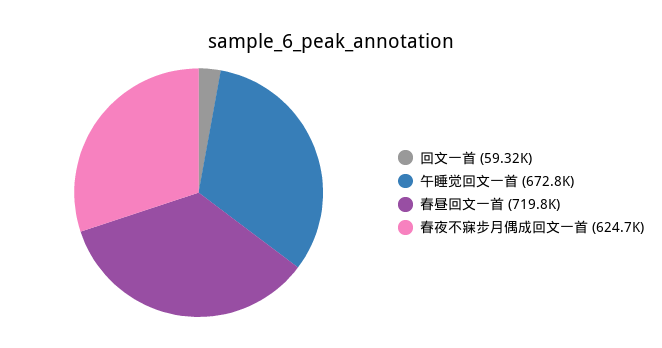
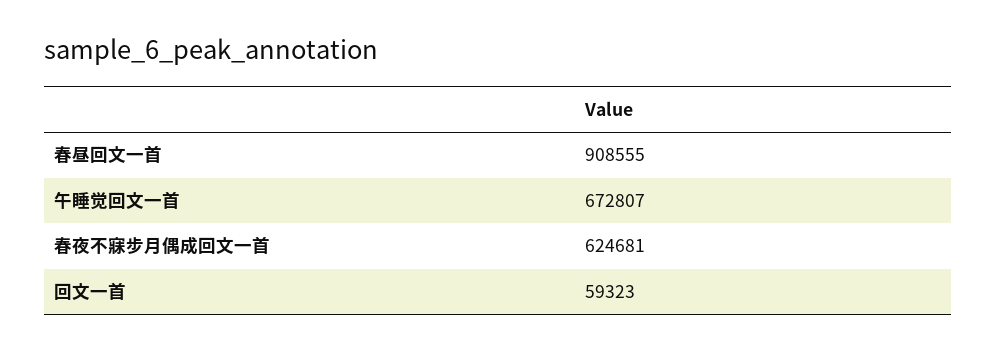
春昼回文一首: 719800 -> 908555

